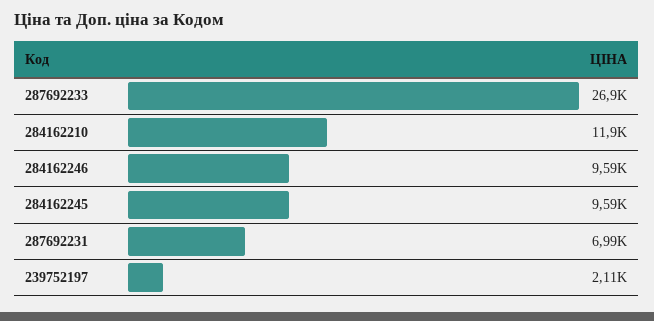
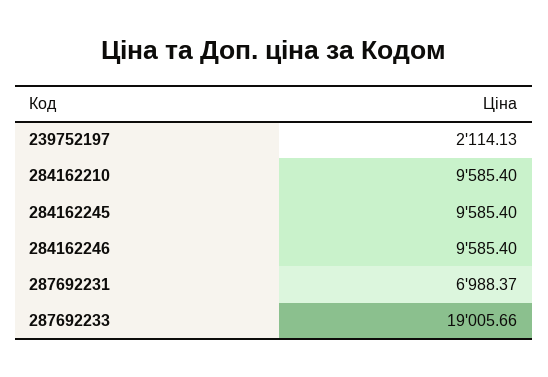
287692233: 26900 -> 19005.66
284162210: 11900 -> 9585.4

